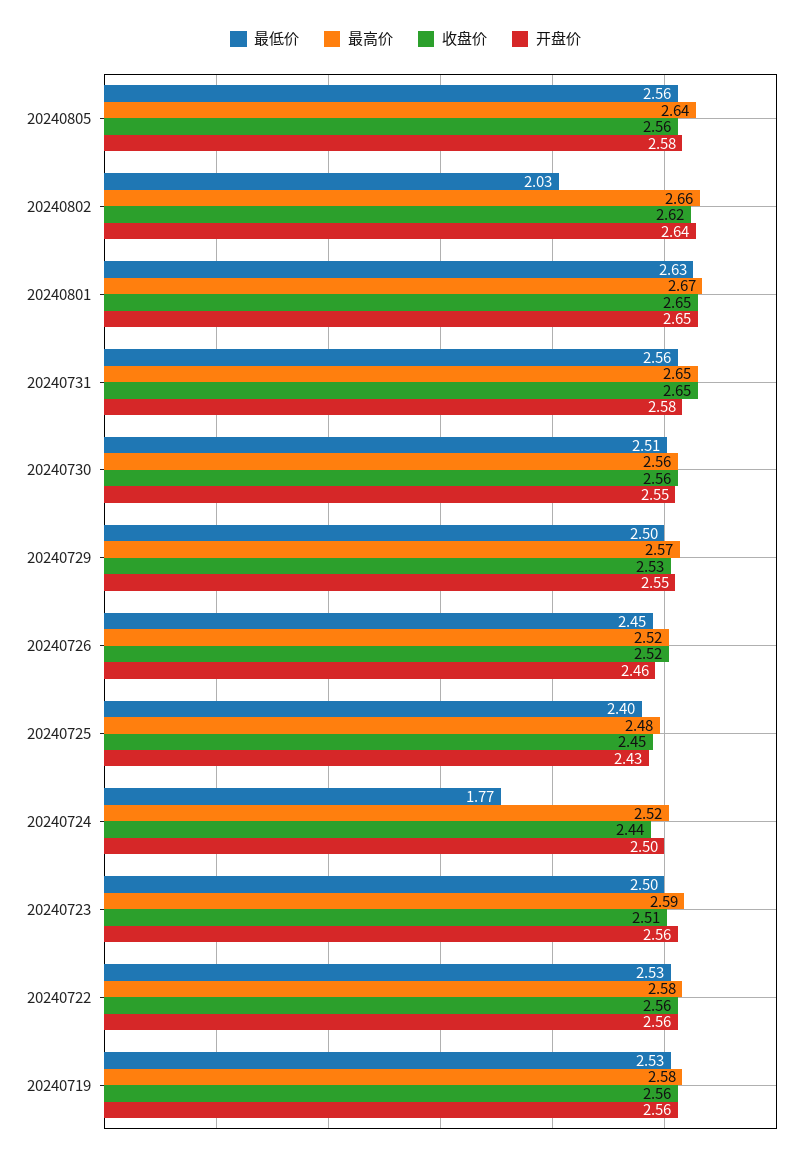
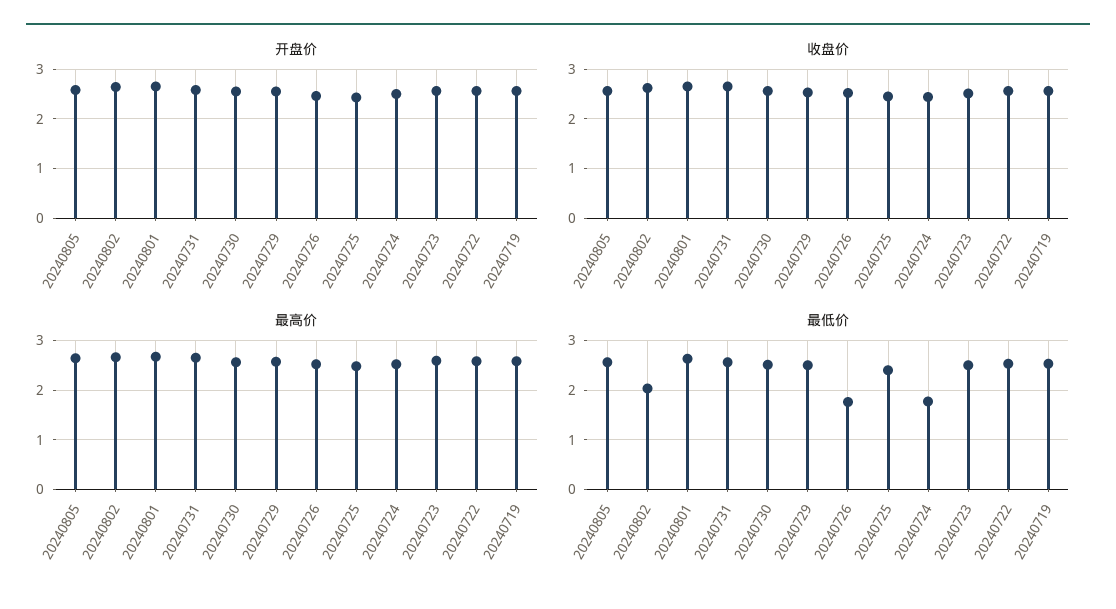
最低价, 20240726: 2.45 -> 1.8

